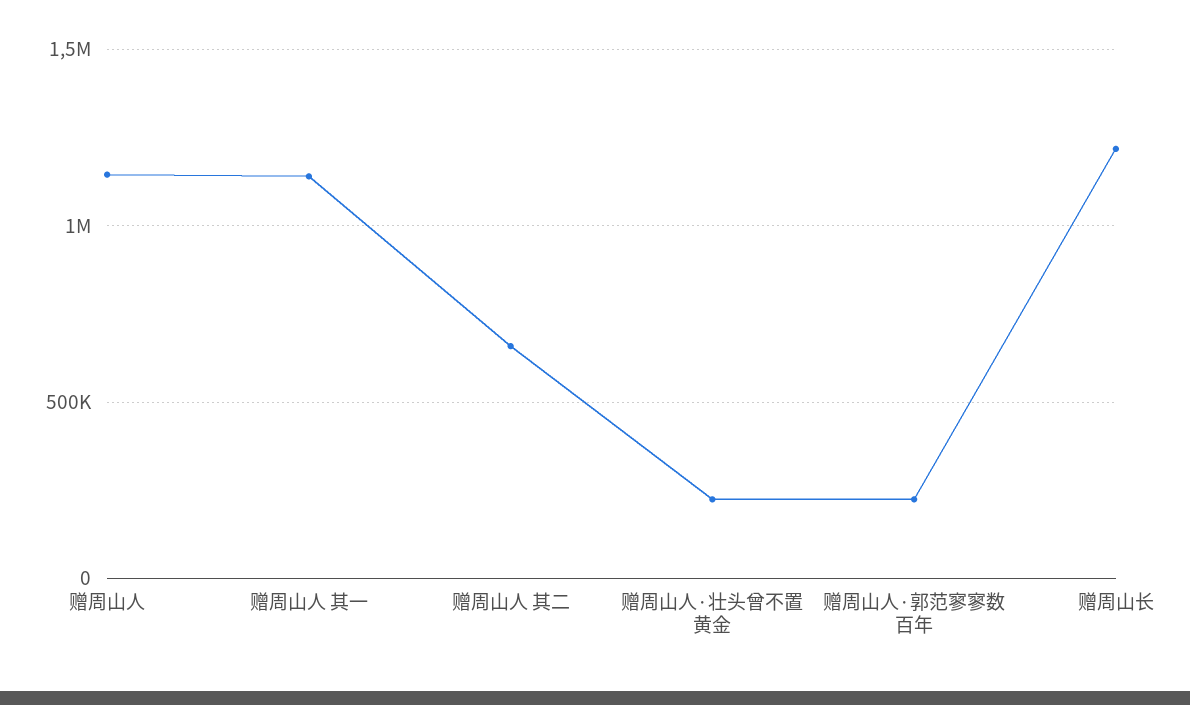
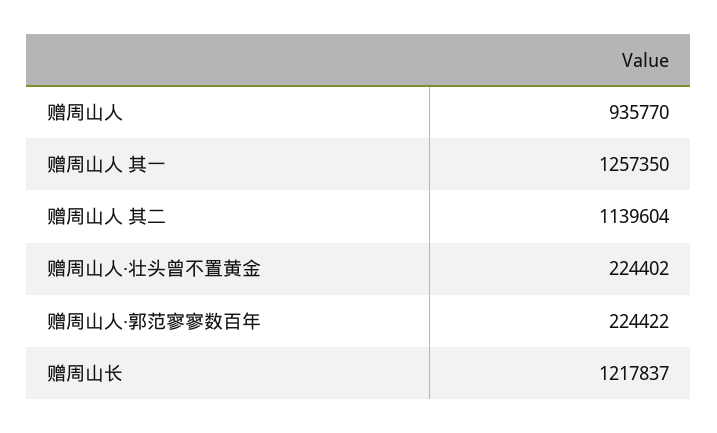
赠周山人: 1150000 -> 935770
赠周山人 其一: 1150000 -> 1257350
赠周山人 其二: 650000 -> 1139604

